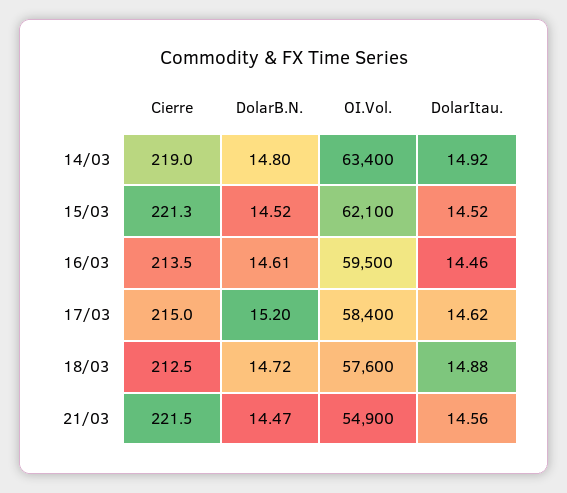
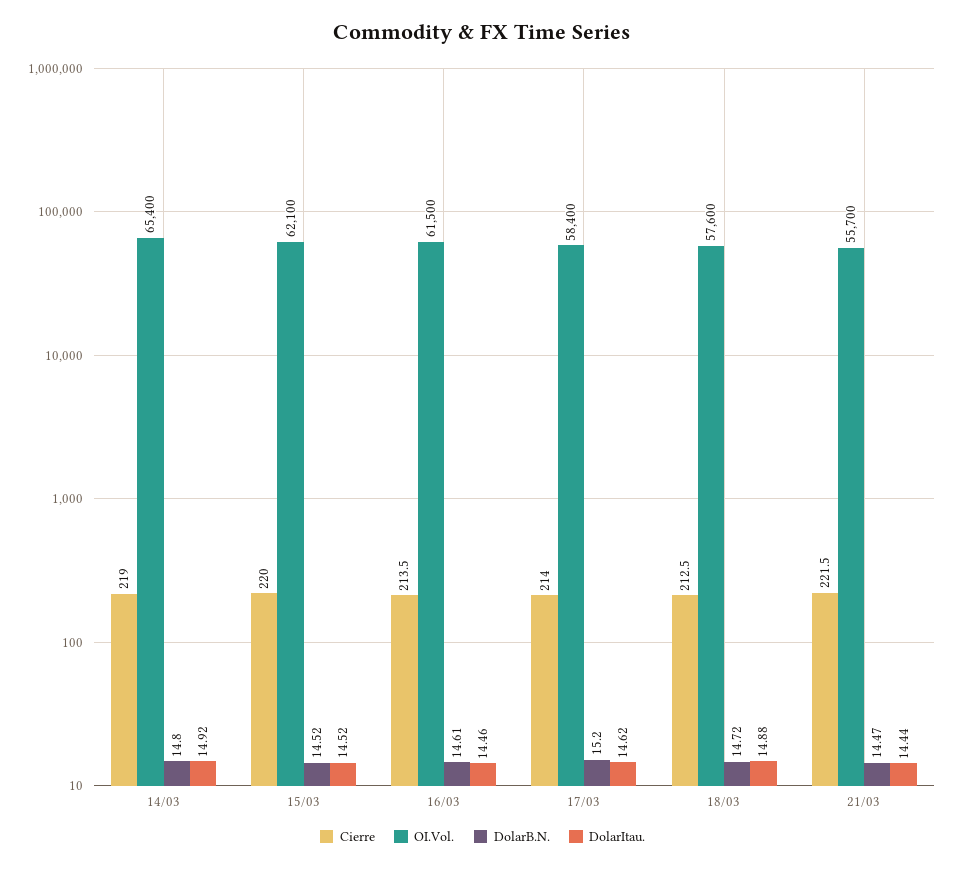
OI.Vol., 14/03: 63400 -> 65400
Cierre, 15/03: 221.3 -> 220
OI.Vol., 16/03: 59500 -> 61500
Cierre, 17/03: 215 -> 214
OI.Vol., 21/03: 54900 -> 55700
DolarItau., 21/03: 14.56 -> 14.44

